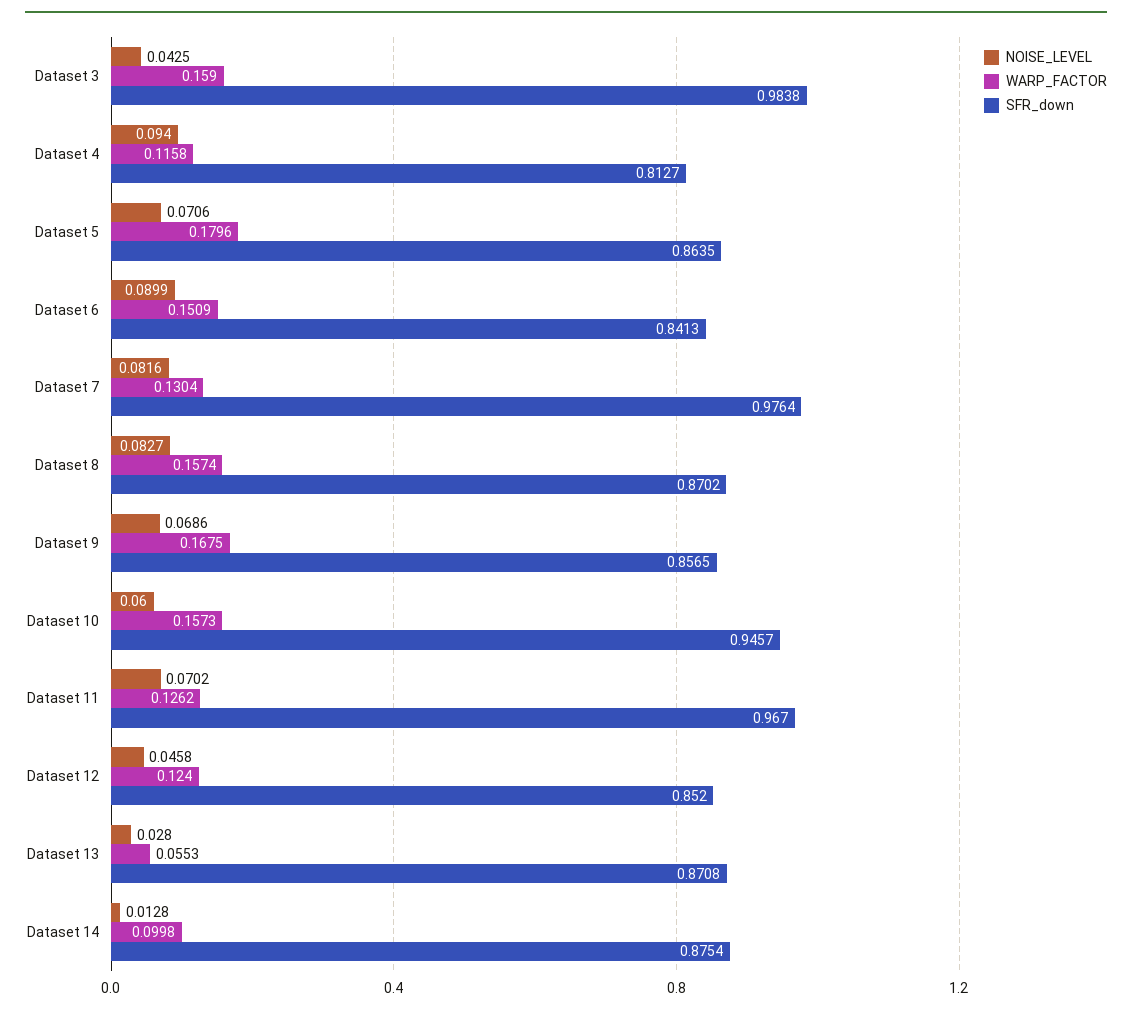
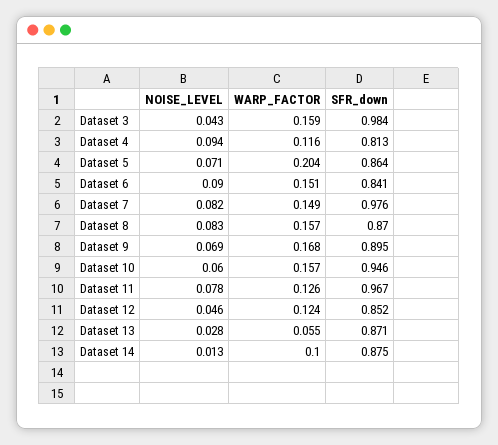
WARP_FACTOR, Dataset 5: 0.1796 -> 0.204
WARP_FACTOR, Dataset 7: 0.1304 -> 0.149
SFR_down, Dataset 9: 0.8565 -> 0.895
NOISE_LEVEL, Dataset 11: 0.0702 -> 0.078

